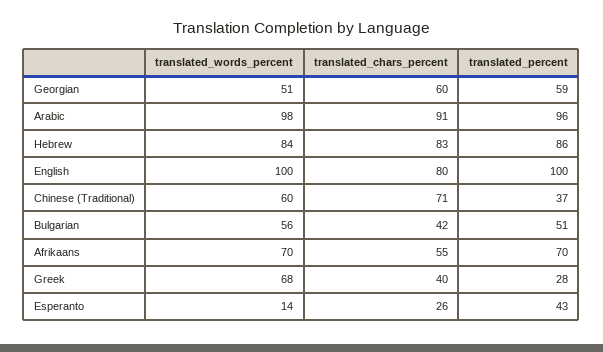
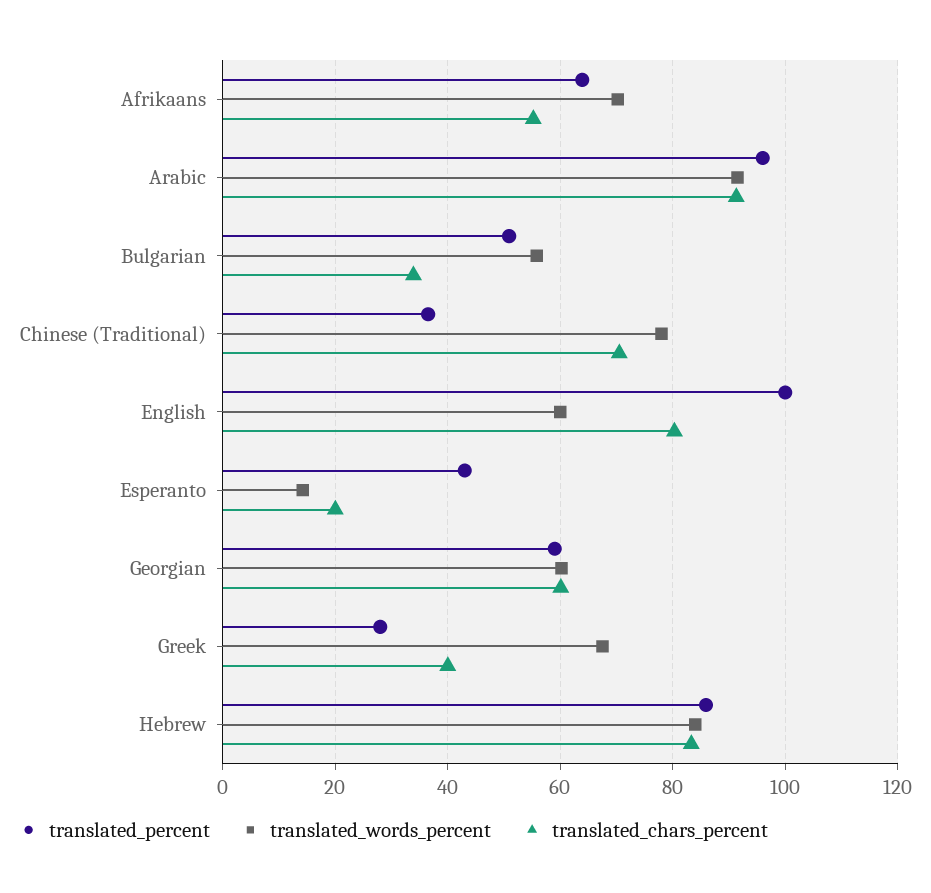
translated_words_percent, Georgian: 51 -> 60
translated_words_percent, Arabic: 98 -> 92
translated_words_percent, English: 100 -> 60
translated_words_percent, Chinese (Traditional): 60 -> 78
translated_chars_percent, Bulgarian: 42 -> 34
translated_percent, Afrikaans: 70 -> 64
translated_chars_percent, Esperanto: 26 -> 20

